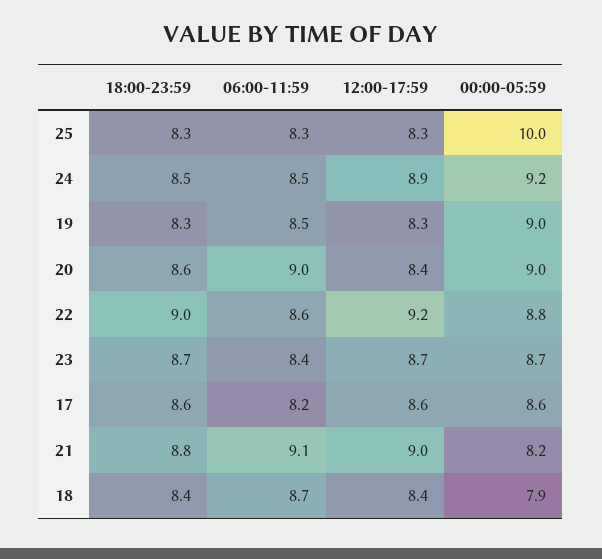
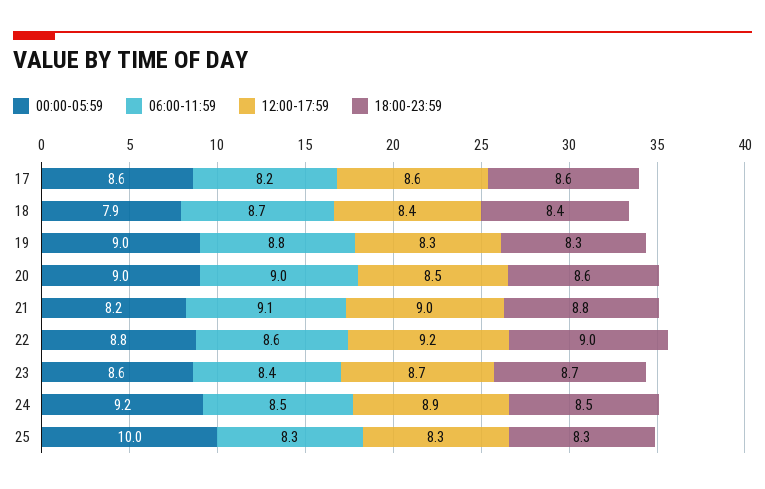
06:00-11:59, 19: 8.5 -> 8.8
12:00-17:59, 20: 8.4 -> 8.5
00:00-05:59, 23: 8.7 -> 8.6

